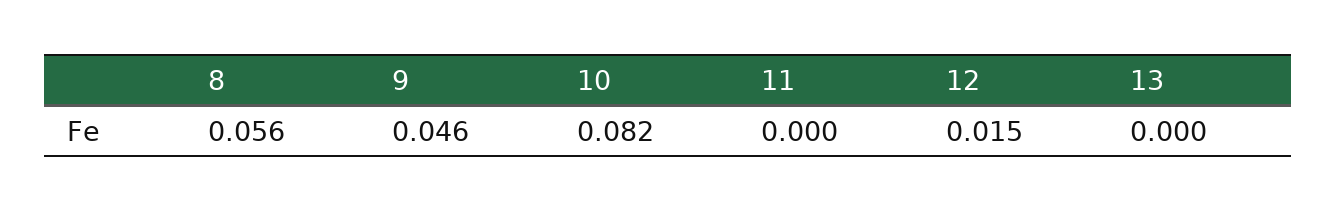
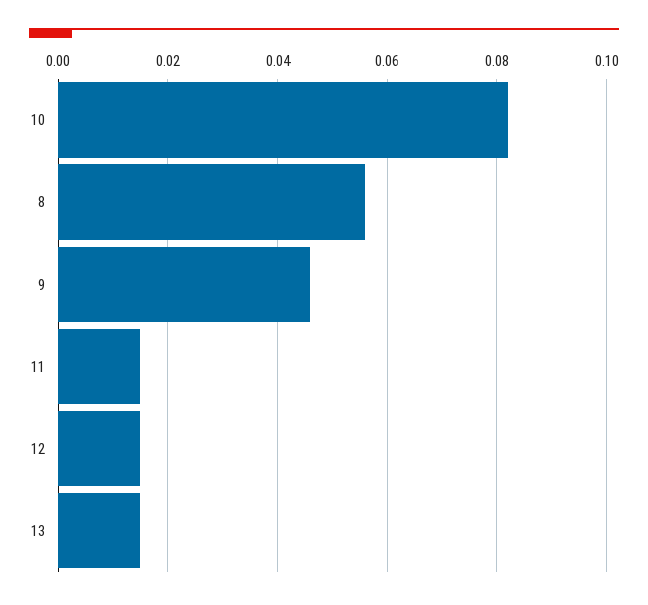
11: 0 -> 0.015
13: 0 -> 0.015

